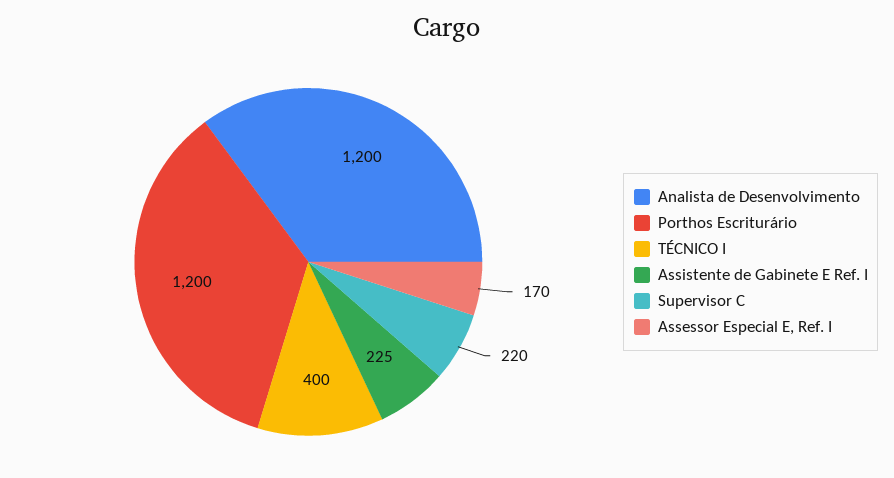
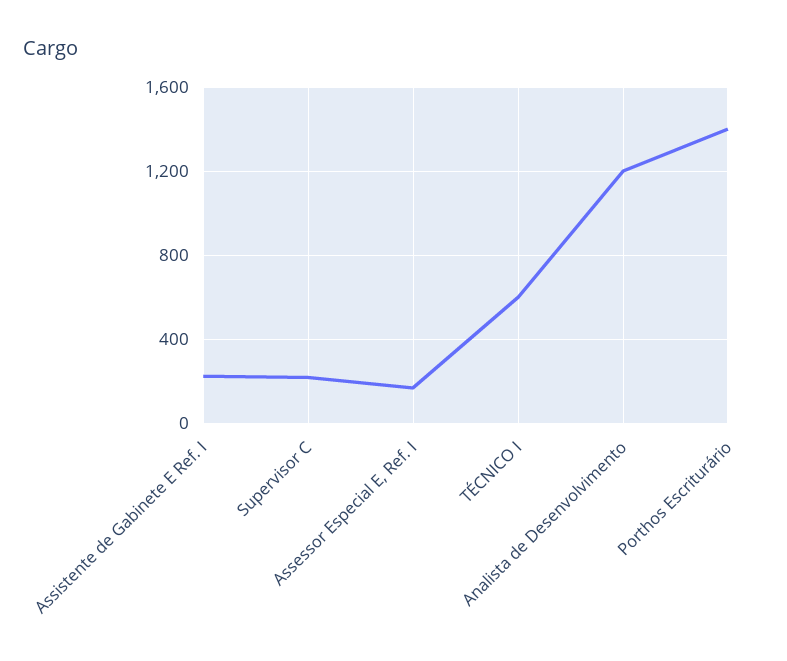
Porthos Escriturário: 1200 -> 1400
TÉCNICO I: 400 -> 600

